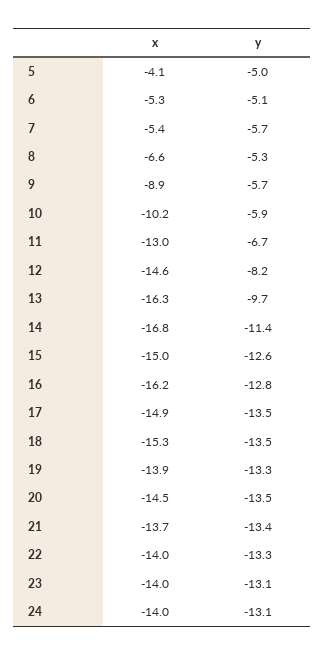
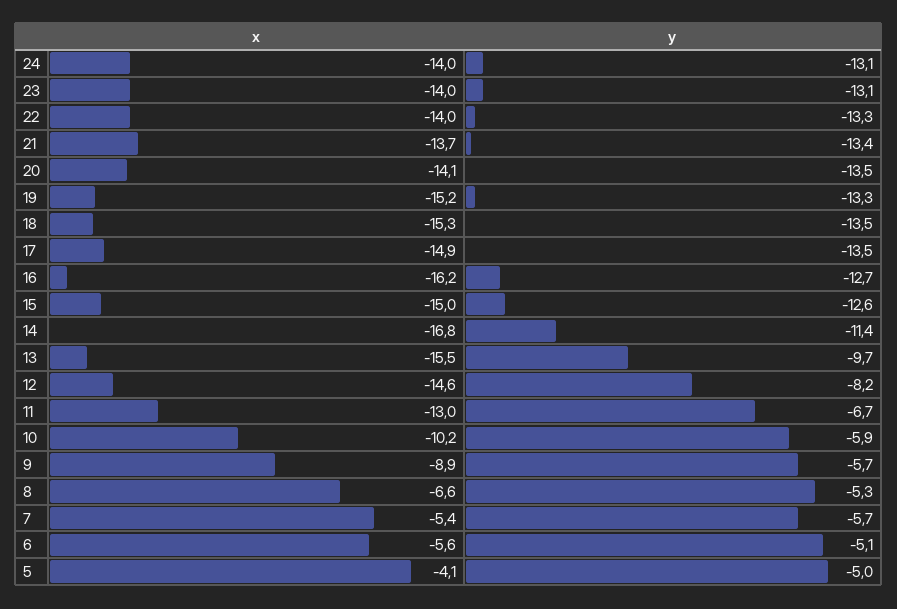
x, 6: -5.3 -> -5.6
x, 13: -16.3 -> -15.5
y, 16: -12.8 -> -12.7
x, 19: -13.9 -> -15.2
x, 20: -14.5 -> -14.1

